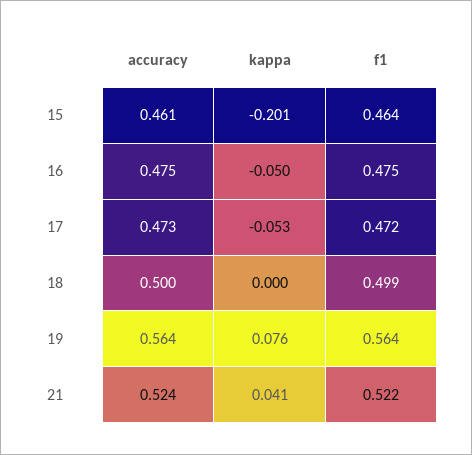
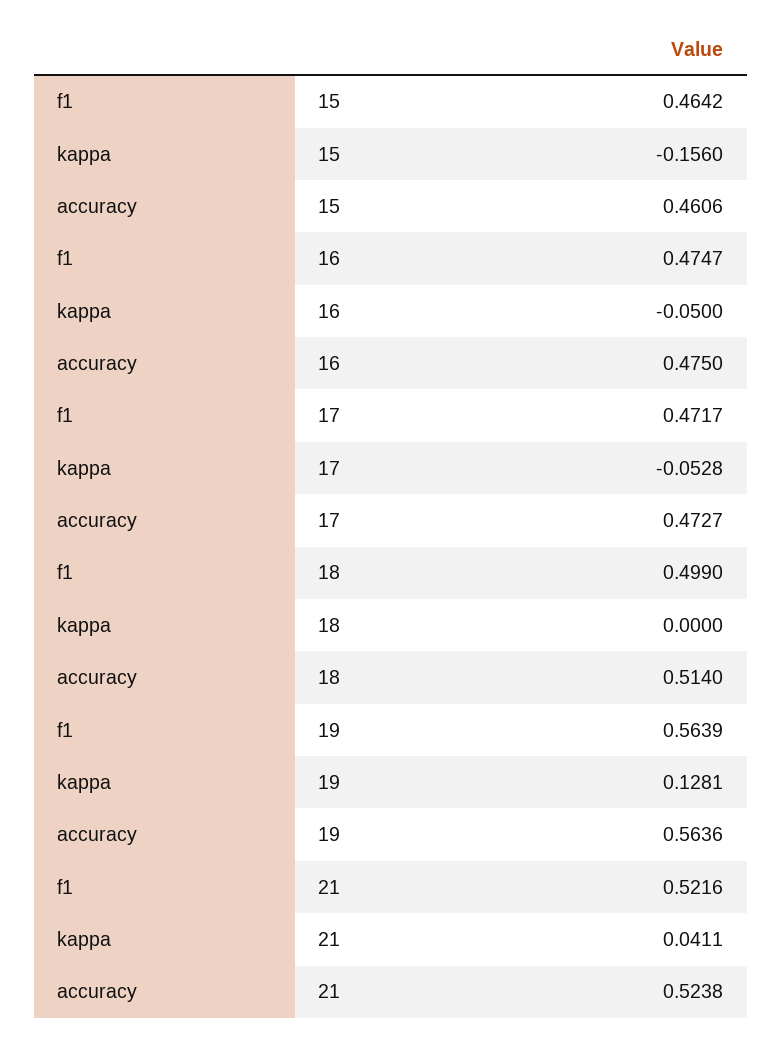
kappa, 15: -0.201 -> -0.156
accuracy, 18: 0.5 -> 0.514
kappa, 19: 0.076 -> 0.1281

